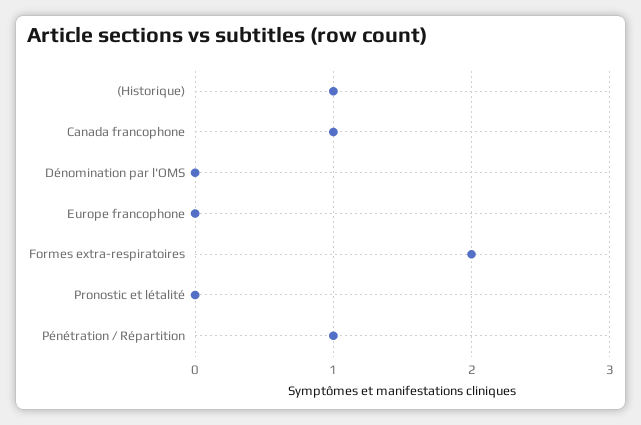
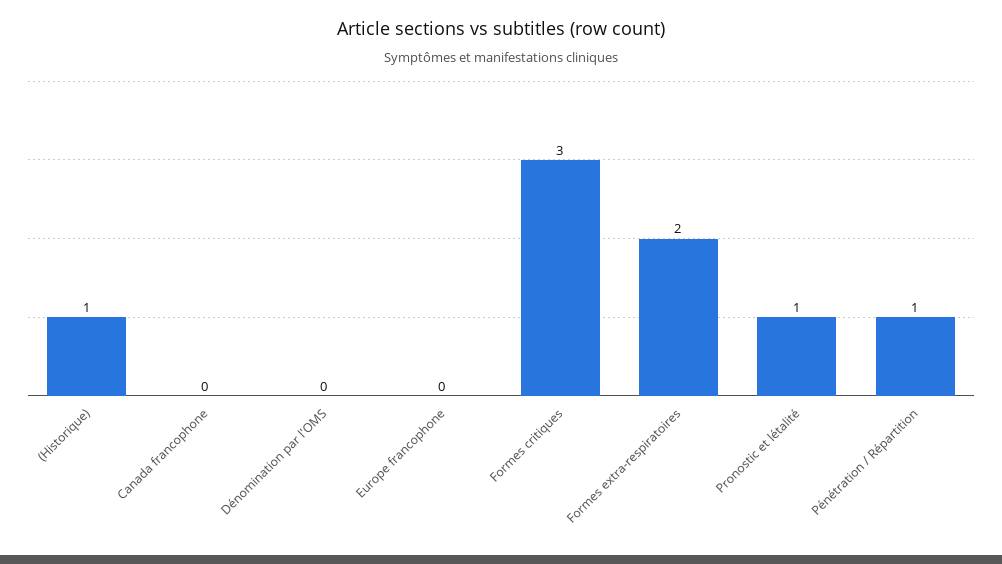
Canada francophone: 1 -> 0
Pronostic et létalité: 0 -> 1
Formes critiques: none -> 3

